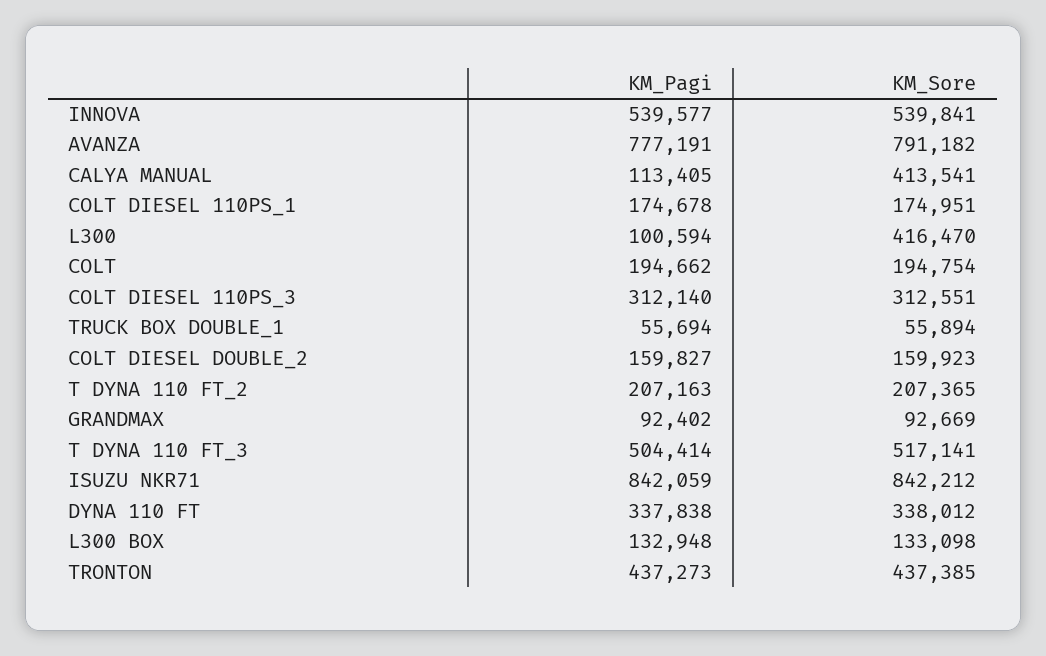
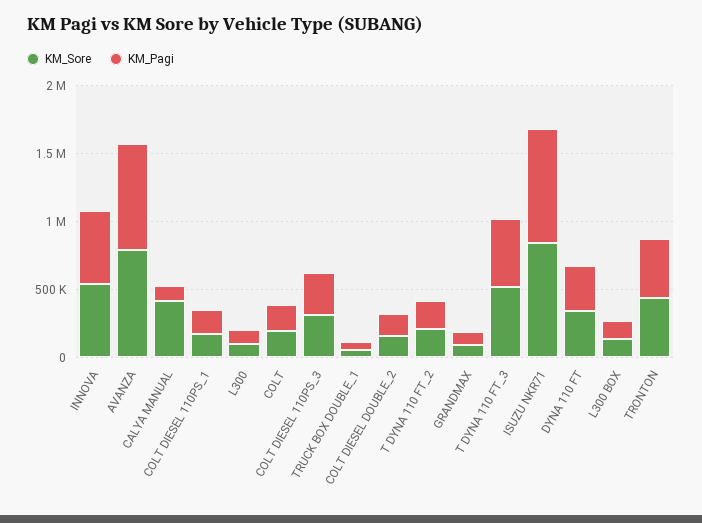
KM_Sore, L300: 416470 -> 100000

